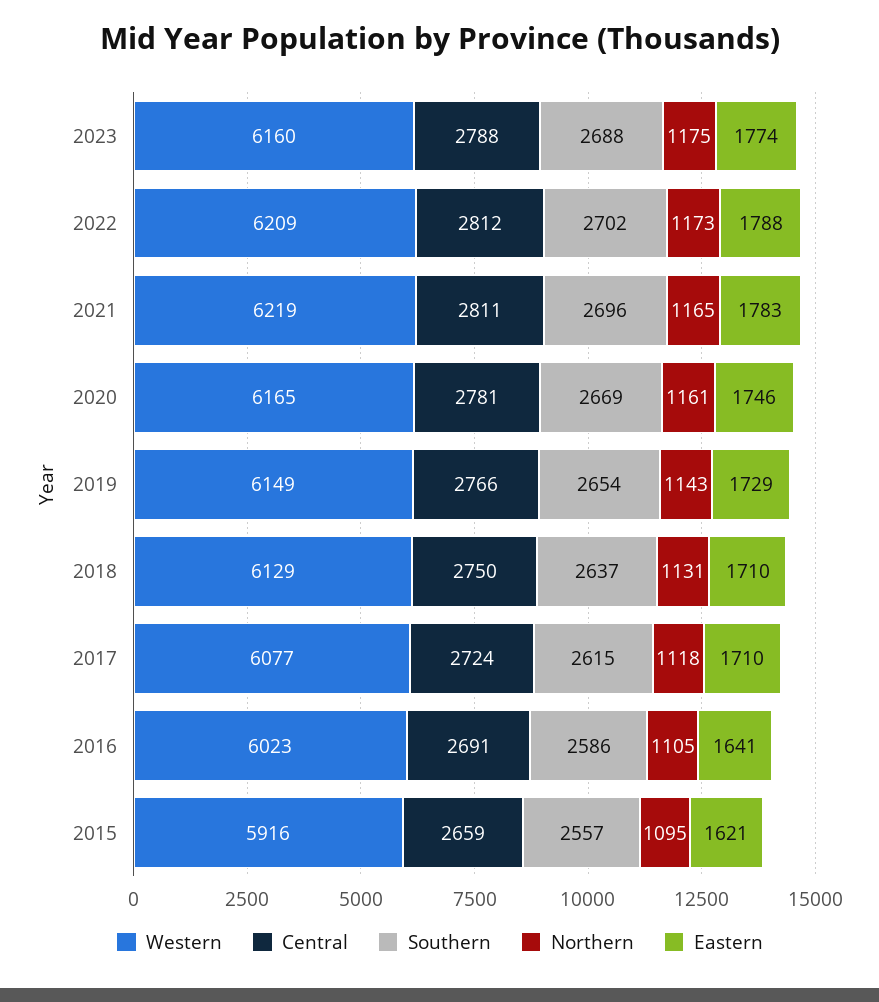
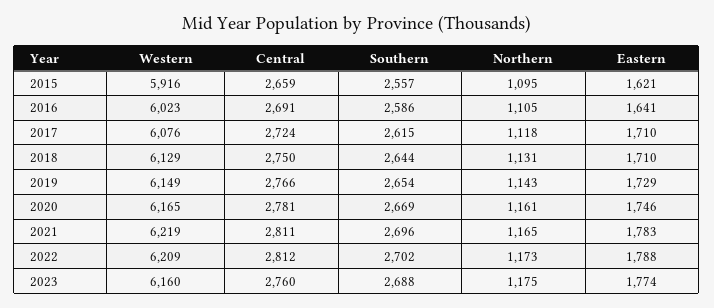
Central, 2023: 2788 -> 2760
Southern, 2018: 2637 -> 2644
Western, 2017: 6077 -> 6076

